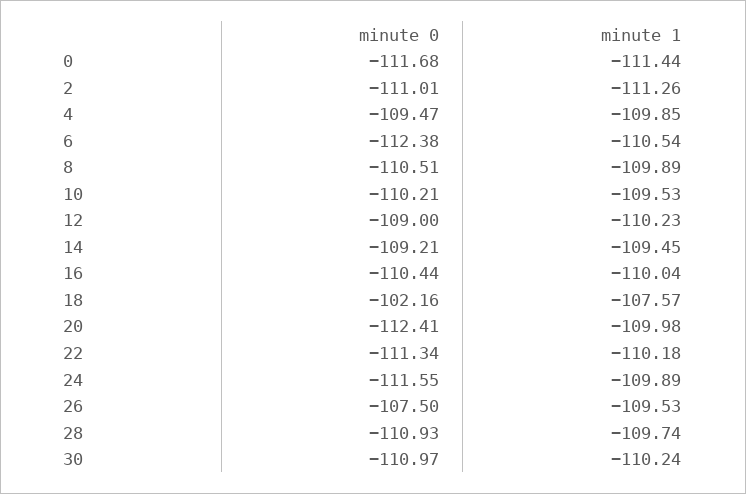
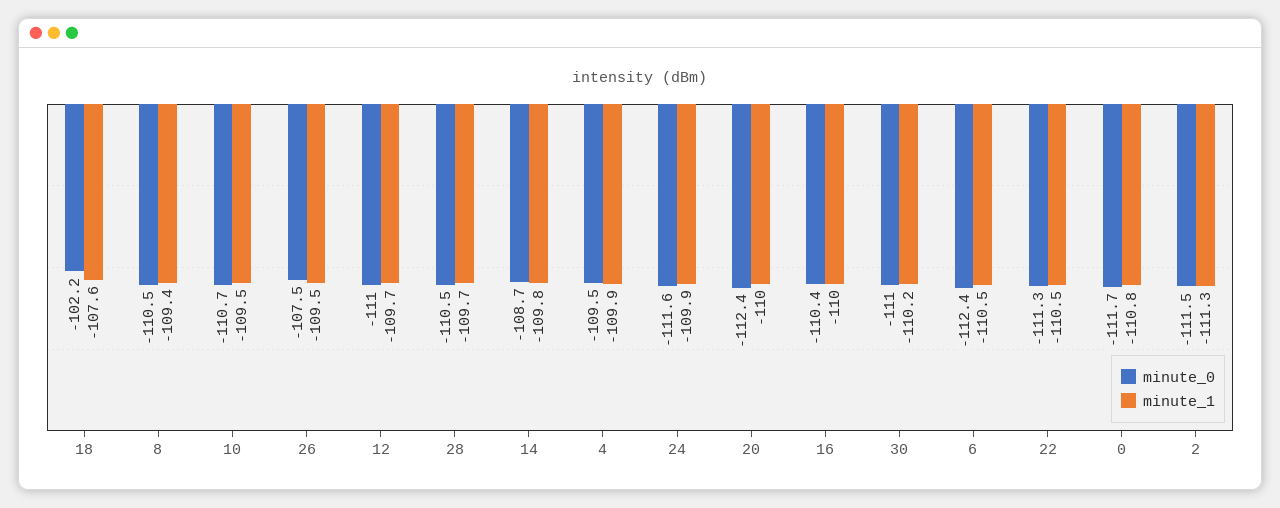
minute 1, 0: -111.44 -> -110.8
minute 0, 2: -111.01 -> -111.5
minute 1, 8: -109.89 -> -109.4
minute 0, 10: -110.21 -> -110.7
minute 0, 12: -109 -> -111
minute 1, 12: -110.23 -> -109.7
minute 0, 14: -109.21 -> -108.7
minute 1, 14: -109.45 -> -109.8
minute 1, 22: -110.18 -> -110.5
minute 0, 28: -110.93 -> -110.5

